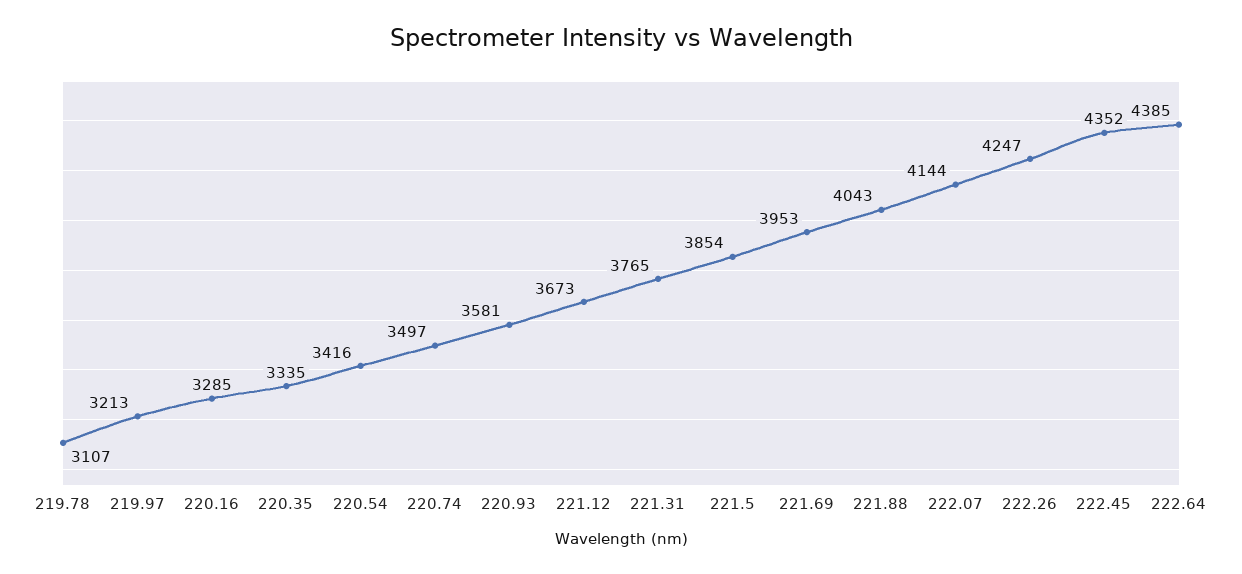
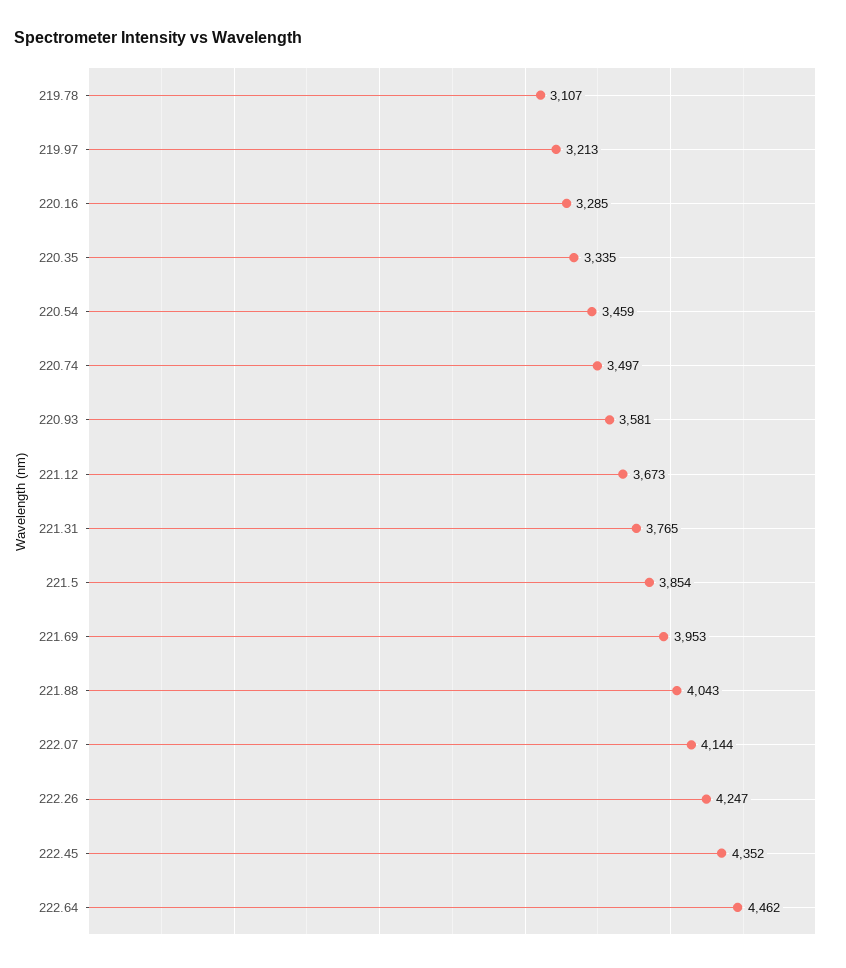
220.54: 3416 -> 3459
222.64: 4385 -> 4462

